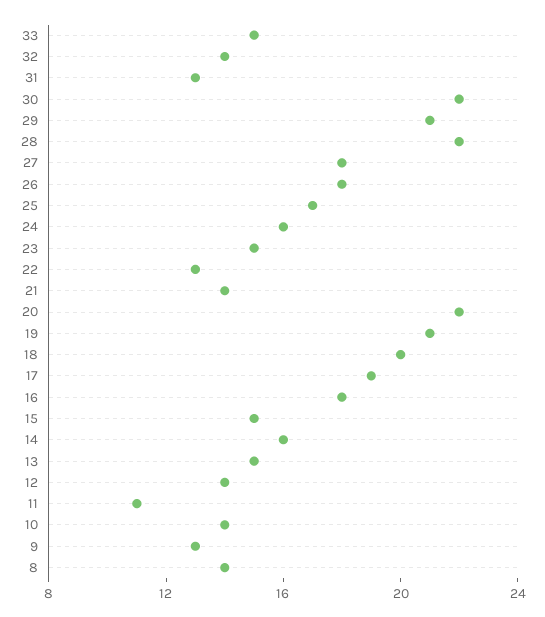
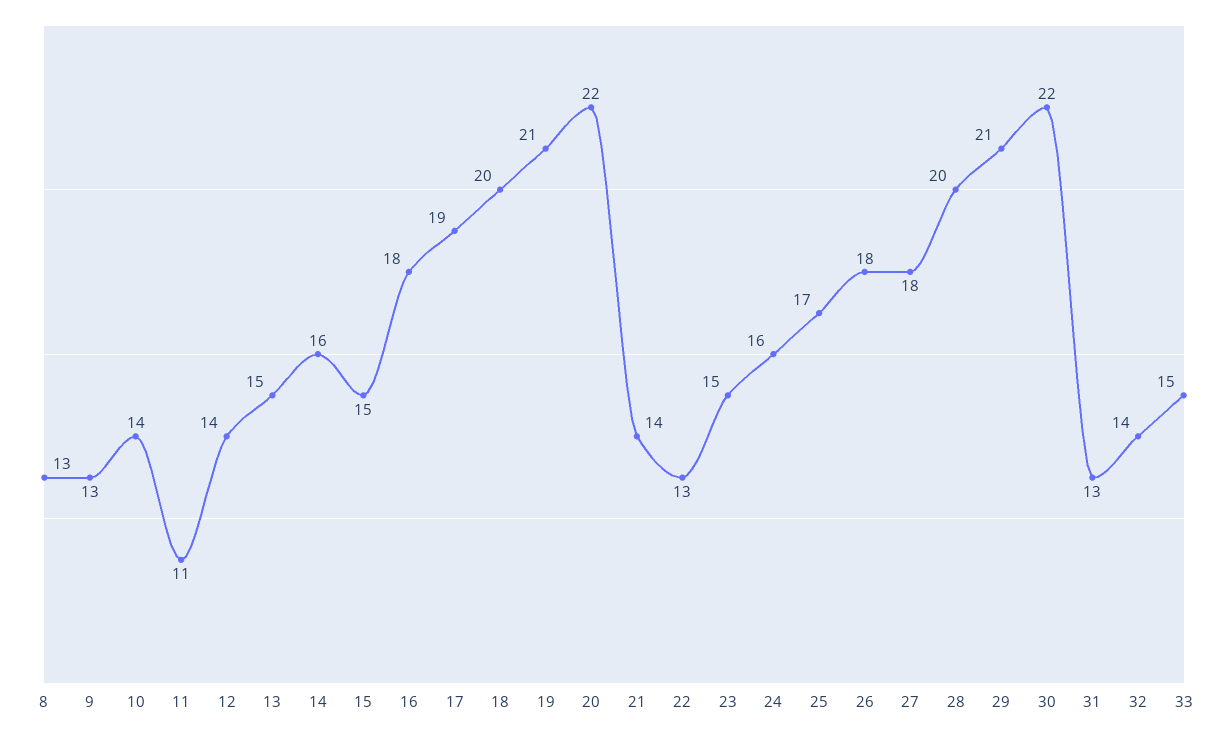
28: 22 -> 20
8: 14 -> 13

